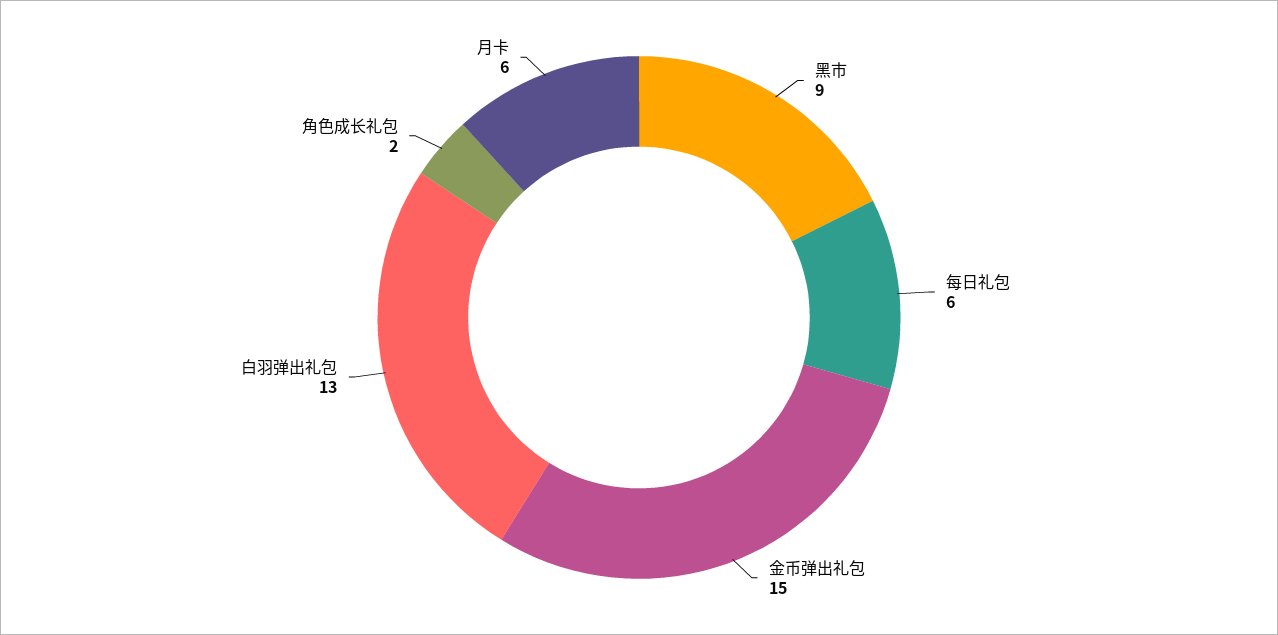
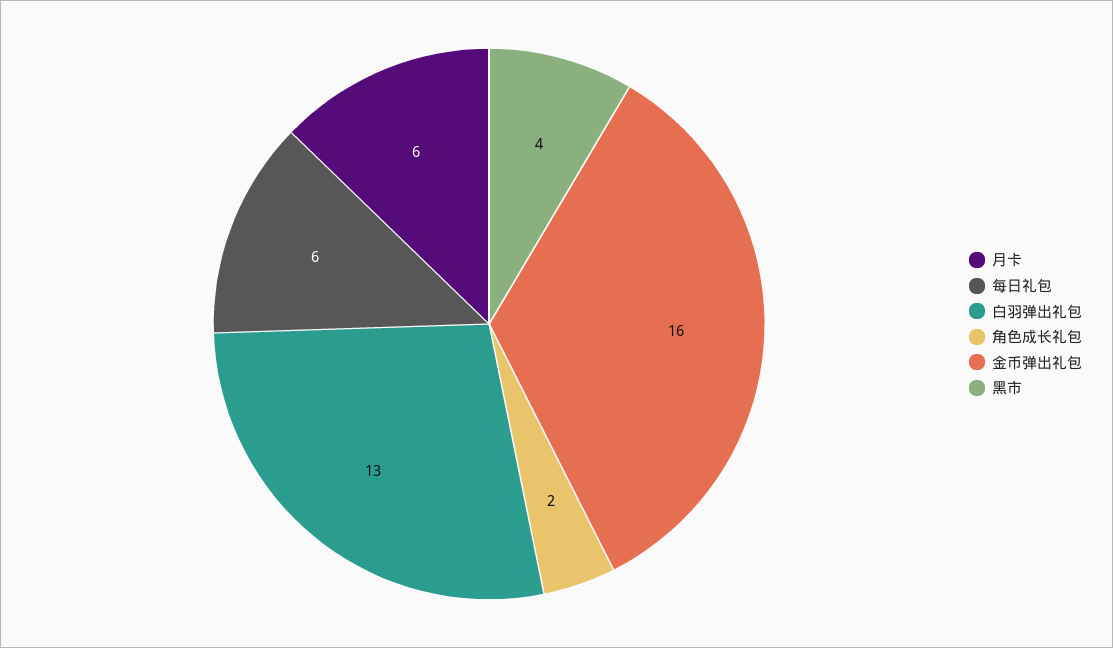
黑市: 9 -> 4
金币弹出礼包: 15 -> 16

